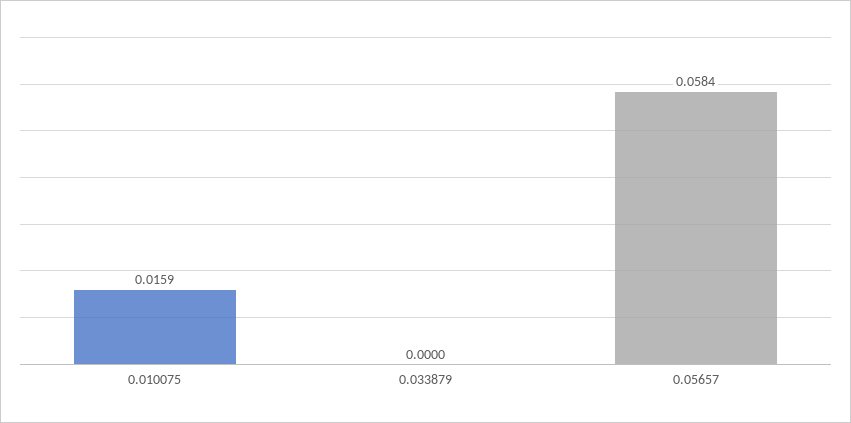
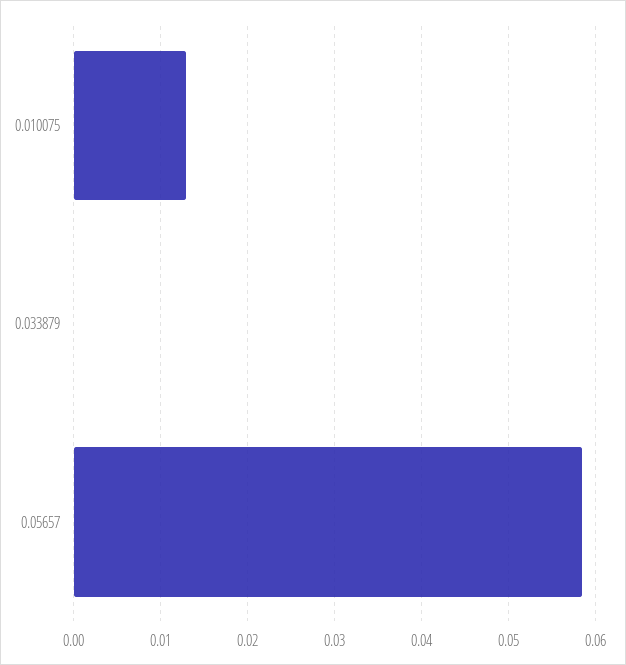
0.010075: 0.0159 -> 0.013

